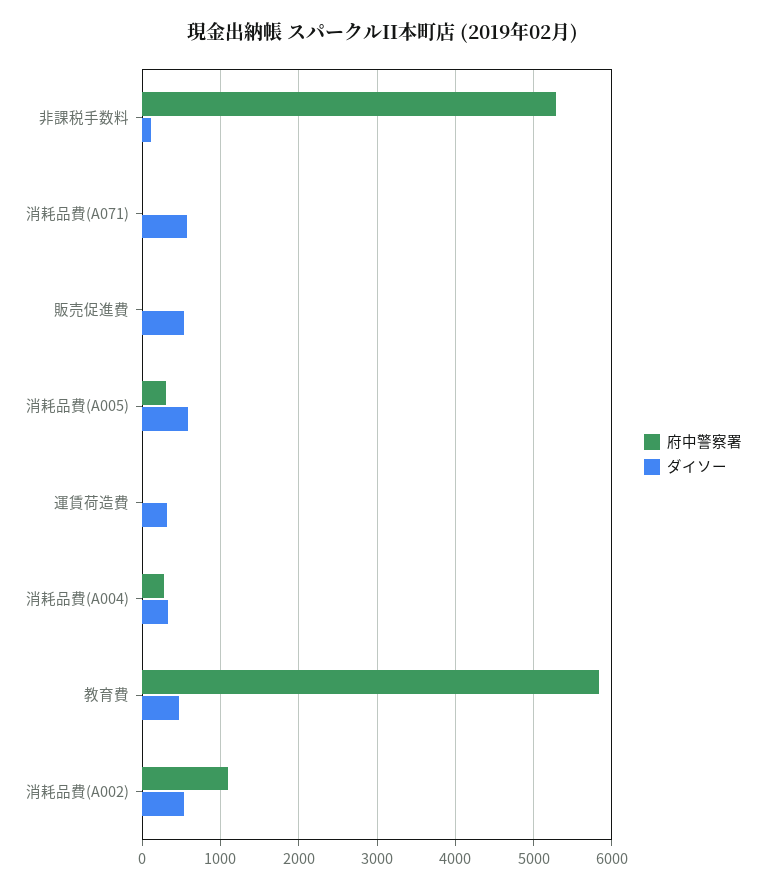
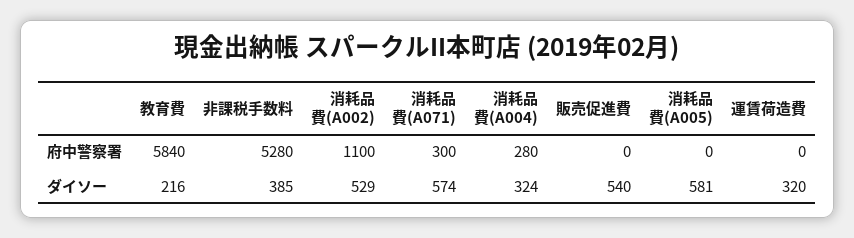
ダイソー, 非課税手数料: 100 -> 385
府中警察署, 消耗品費(A071): 0 -> 300
府中警察署, 消耗品費(A005): 300 -> 0
ダイソー, 教育費: 500 -> 216

